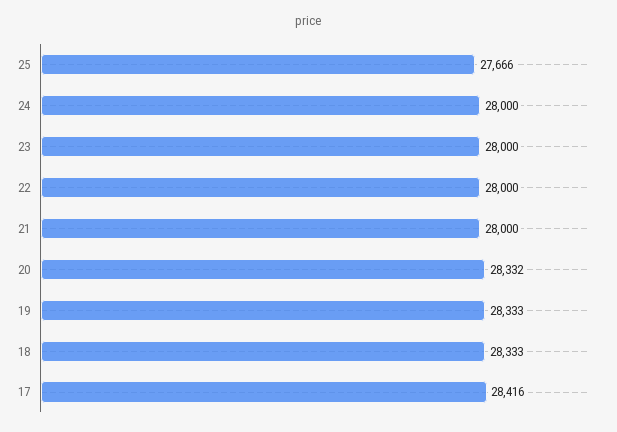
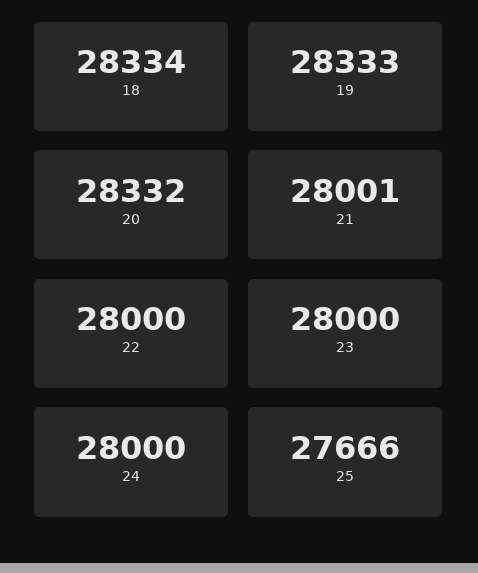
21: 28000 -> 28001
18: 28333 -> 28334
17: 28416 -> none

